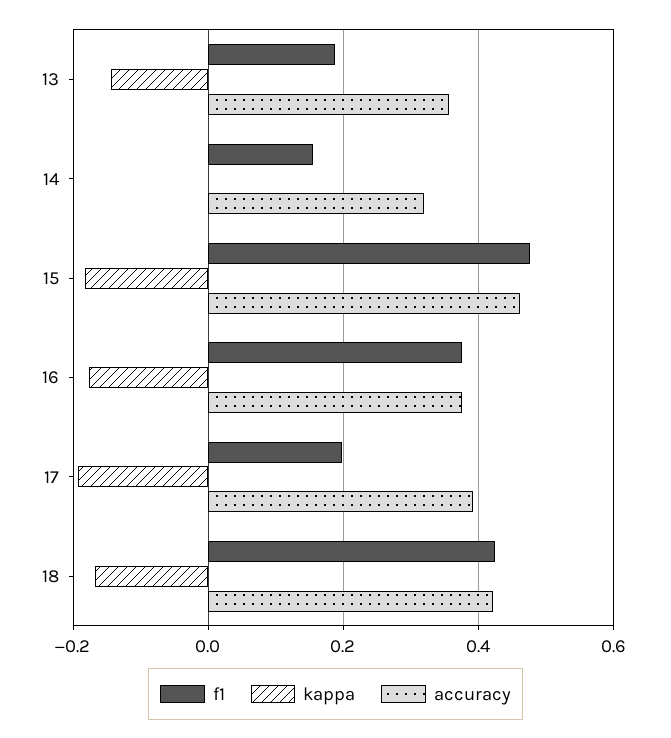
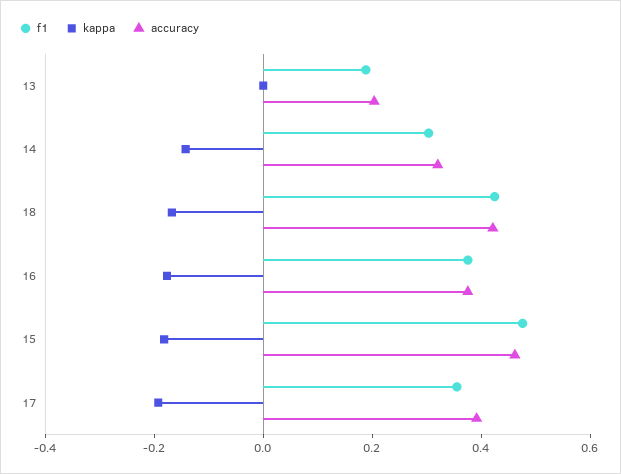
kappa, 13: -0.14 -> 0
accuracy, 13: 0.36 -> 0.2
f1, 14: 0.16 -> 0.3
kappa, 14: 0 -> -0.15
f1, 17: 0.2 -> 0.35

